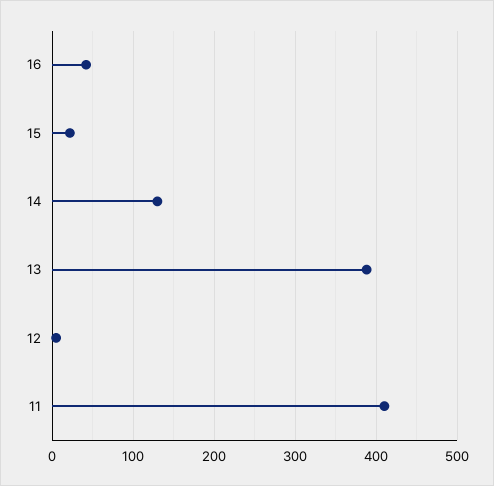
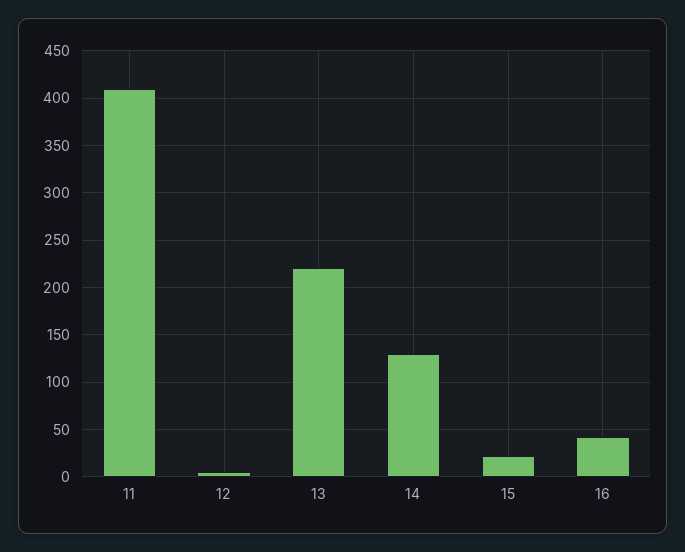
13: 390 -> 220

